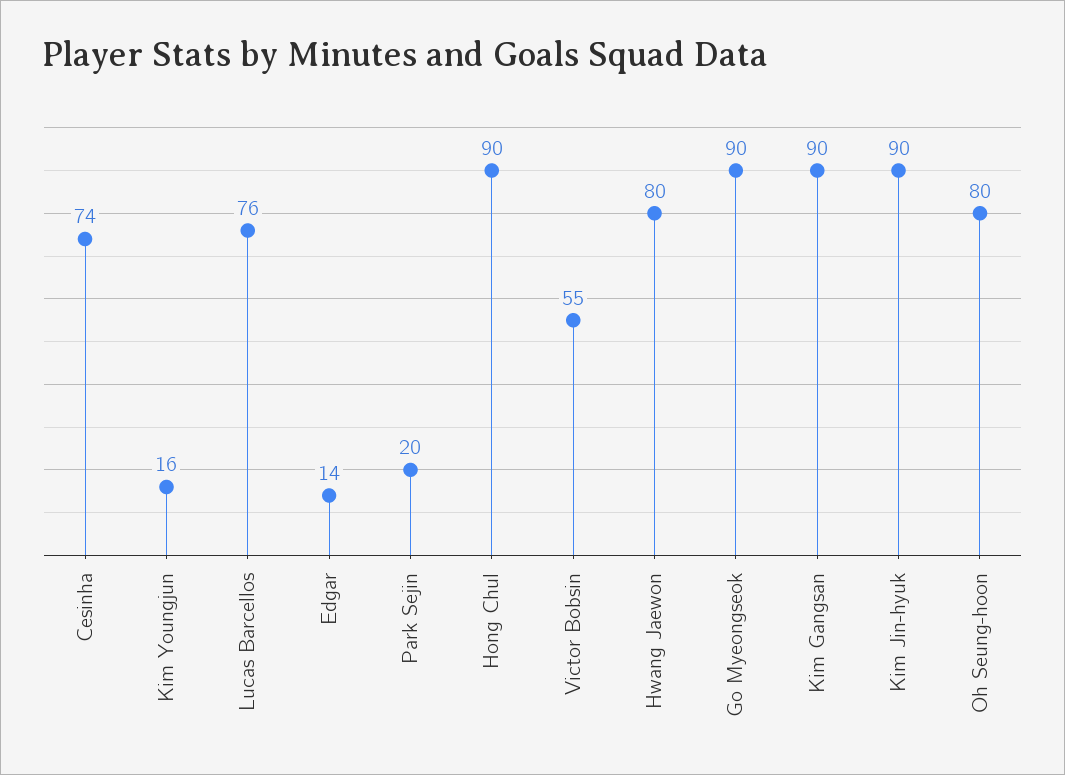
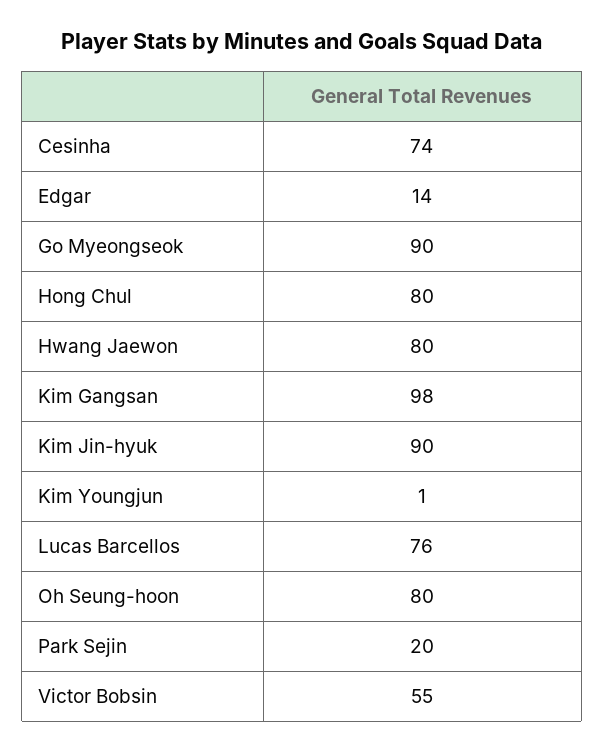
Kim Youngjun: 16 -> 1
Hong Chul: 90 -> 80
Kim Gangsan: 90 -> 98

